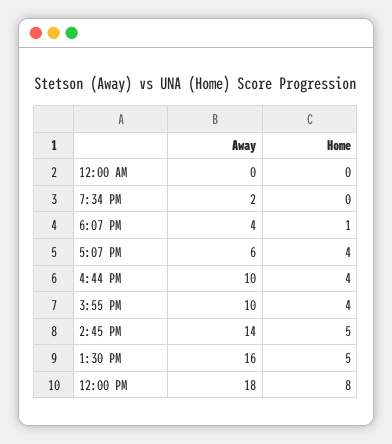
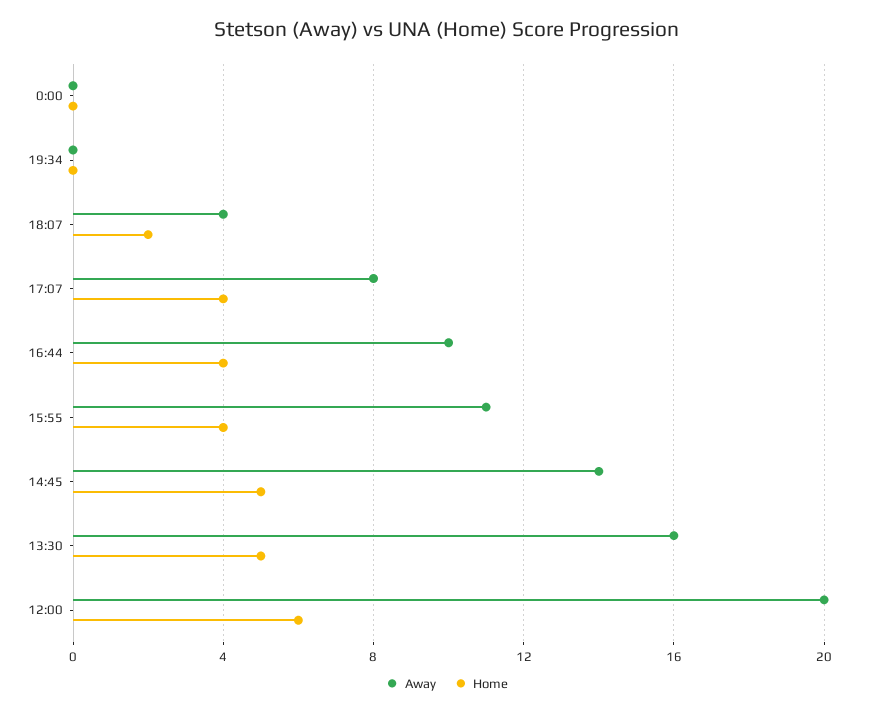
Away, 7:34 PM: 2 -> 0
Home, 6:07 PM: 1 -> 2
Away, 5:07 PM: 6 -> 8
Away, 3:55 PM: 10 -> 11
Away, 12:00 PM: 18 -> 20
Home, 12:00 PM: 8 -> 6

